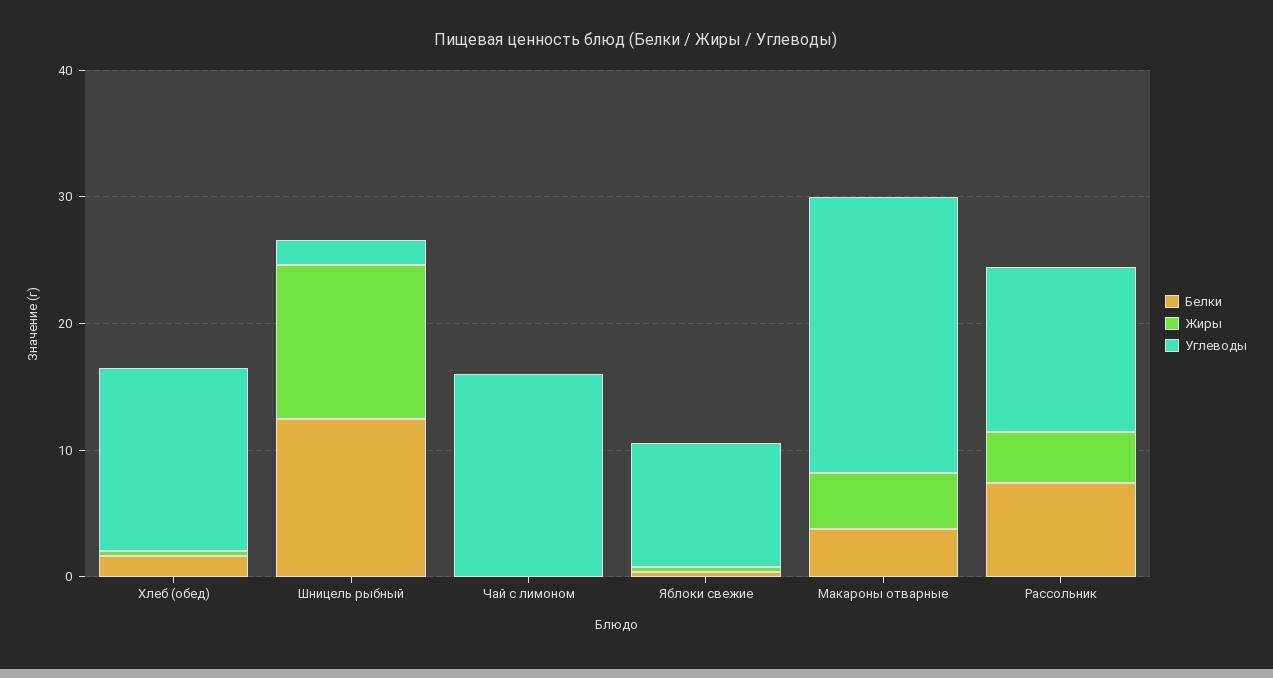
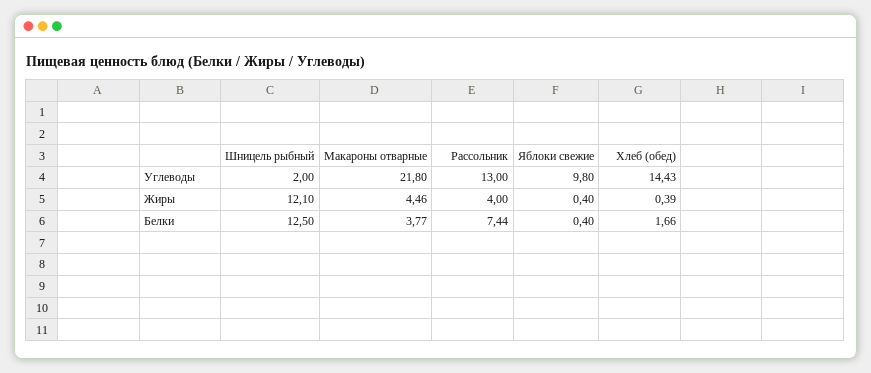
Белки, Чай с лимоном: 0 -> none
Жиры, Чай с лимоном: 0 -> none
Углеводы, Чай с лимоном: 16 -> none

